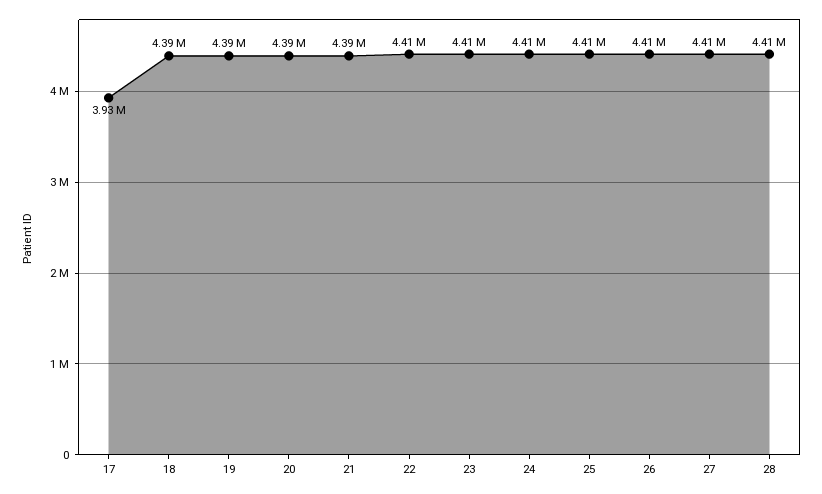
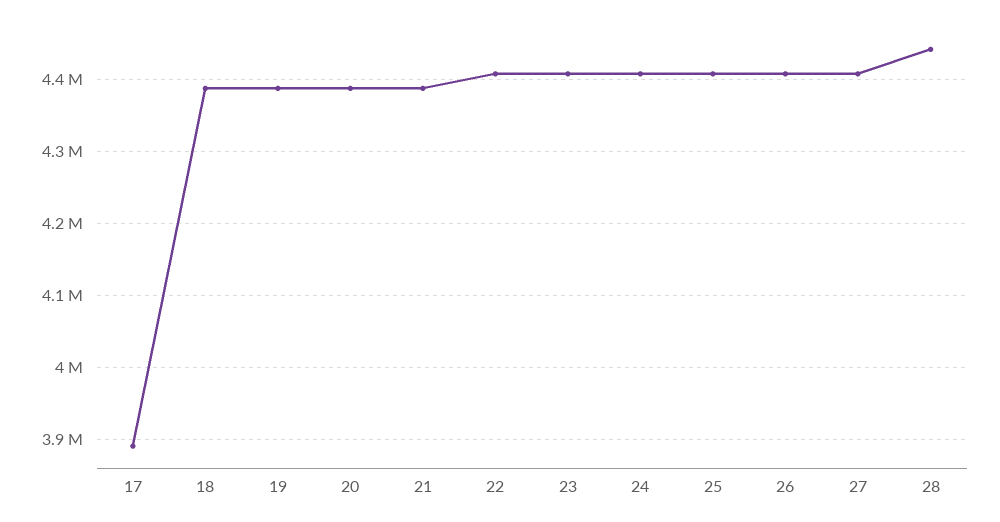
17: 3930000 -> 3890000
28: 4410000 -> 4440000

